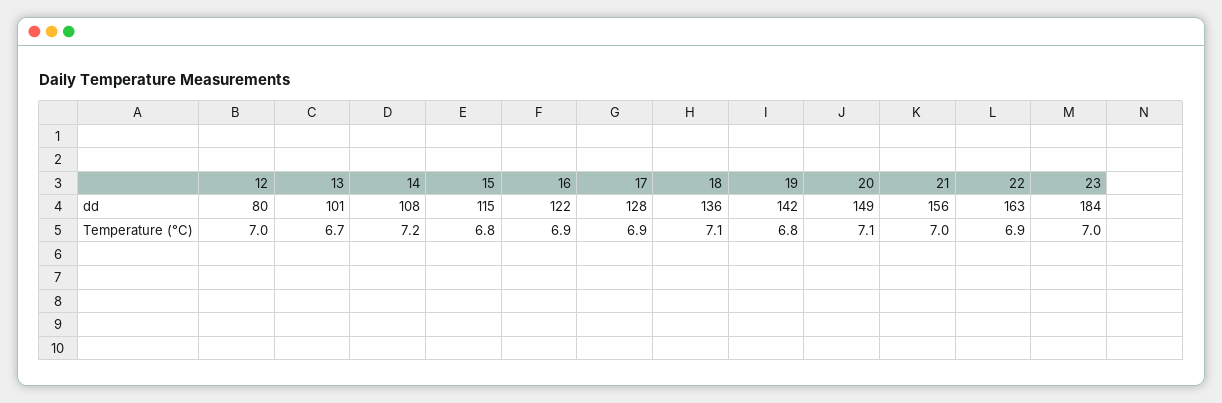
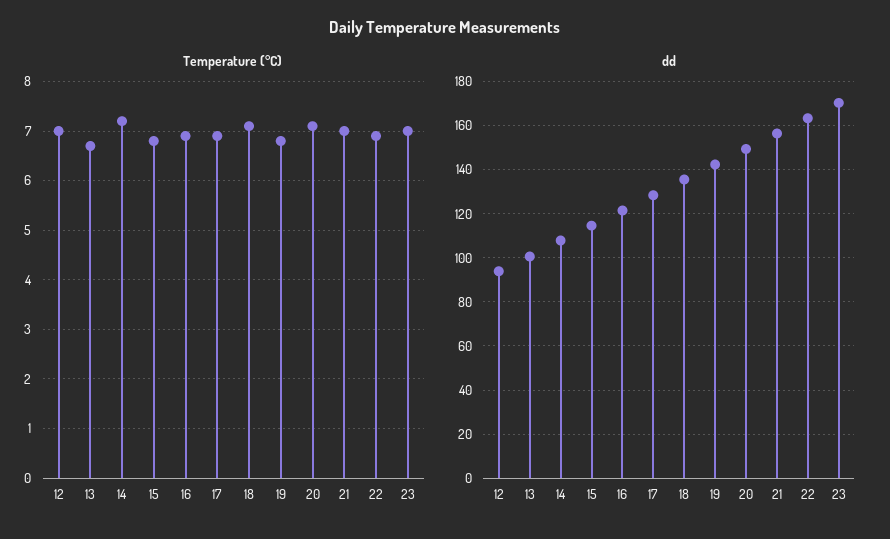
dd, 12: 80 -> 95
dd, 23: 184 -> 170

